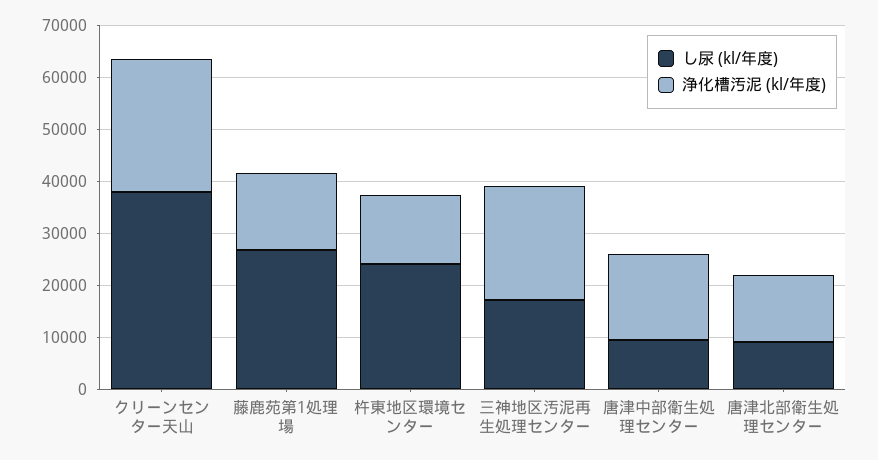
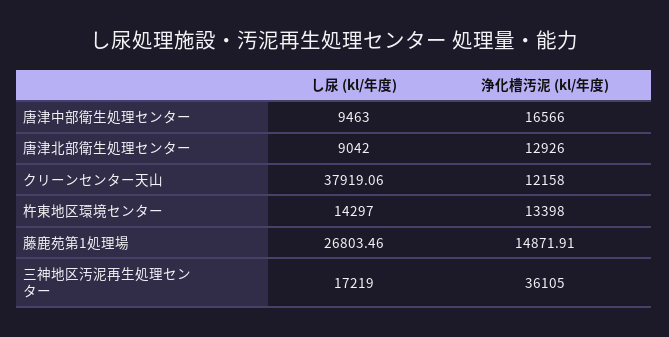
浄化槽汚泥 (kl/年度), クリーンセンター天山: 26000 -> 12158
し尿 (kl/年度), 杵東地区環境センター: 24000 -> 14297
浄化槽汚泥 (kl/年度), 三神地区汚泥再生処理センター: 22000 -> 36105

